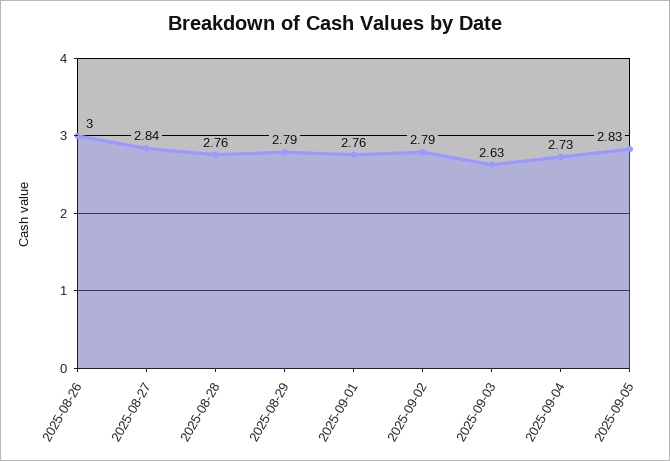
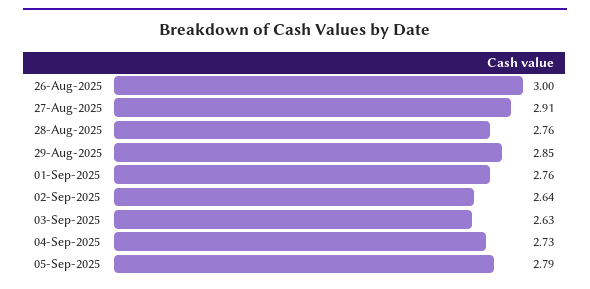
2025-08-27: 2.84 -> 2.91
2025-08-29: 2.79 -> 2.85
2025-09-02: 2.79 -> 2.64
2025-09-05: 2.83 -> 2.79

